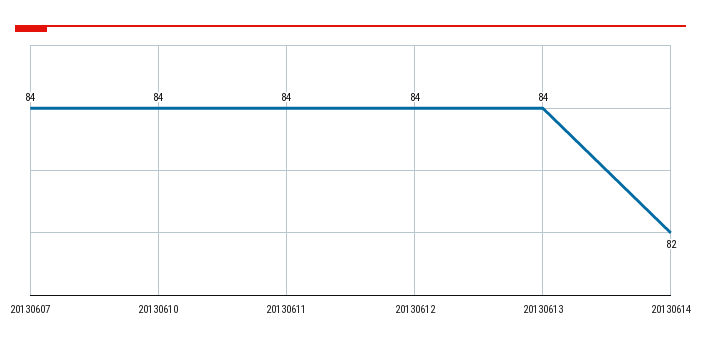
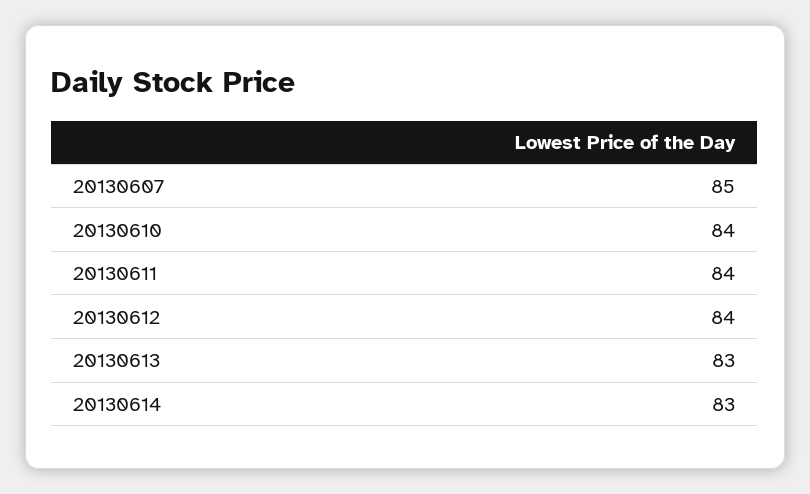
20130607: 84 -> 85
20130613: 84 -> 83
20130614: 82 -> 83

